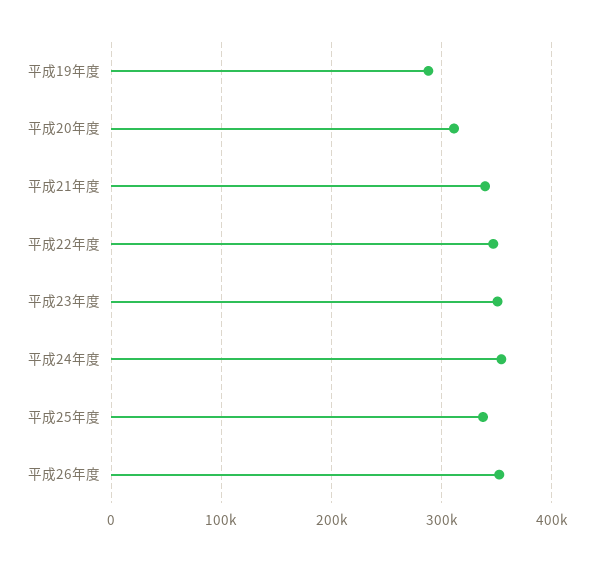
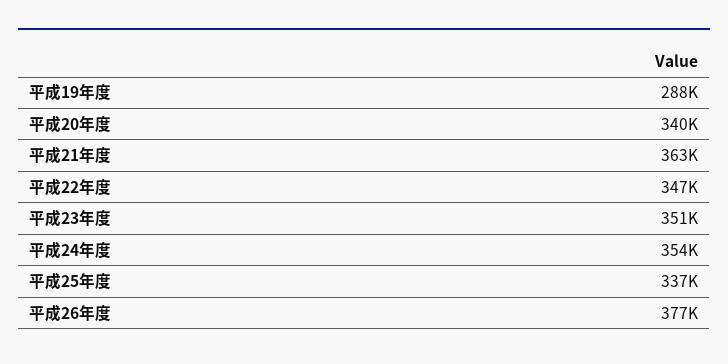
平成20年度: 310000 -> 340000
平成21年度: 340000 -> 363000
平成26年度: 350000 -> 377000

